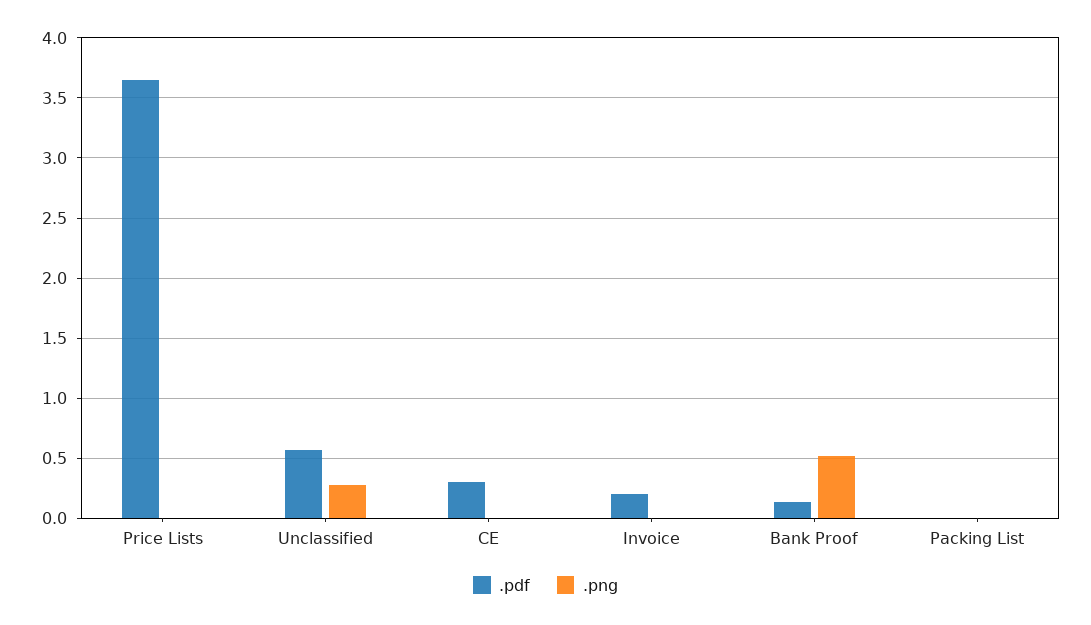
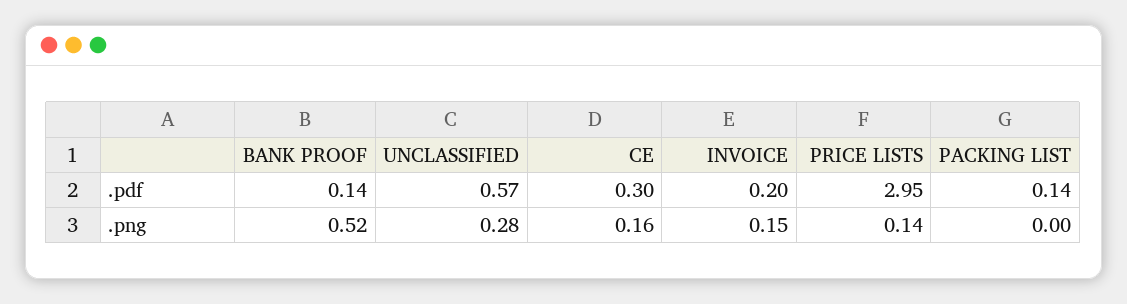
.pdf, Price Lists: 3.65 -> 2.95
.png, Price Lists: 0 -> 0.14
.png, CE: 0 -> 0.16
.png, Invoice: 0 -> 0.15
.pdf, Packing List: 0 -> 0.14

